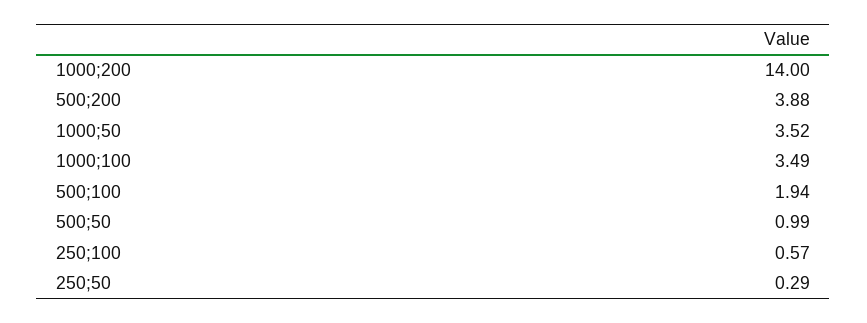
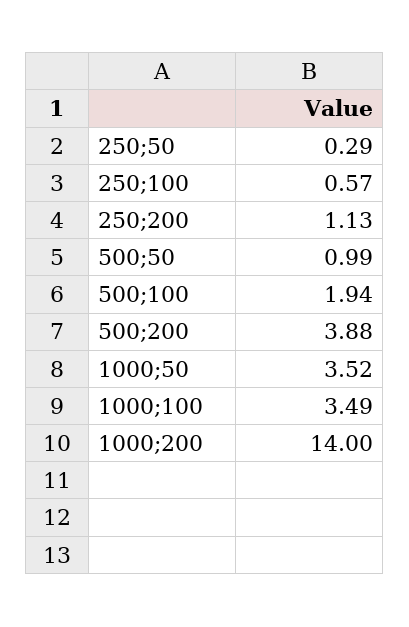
250;200: none -> 1.13

